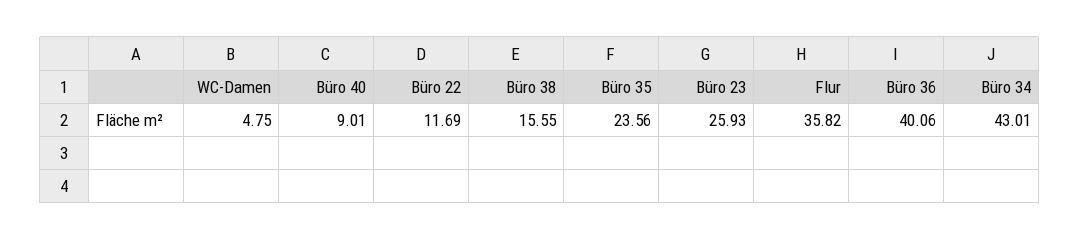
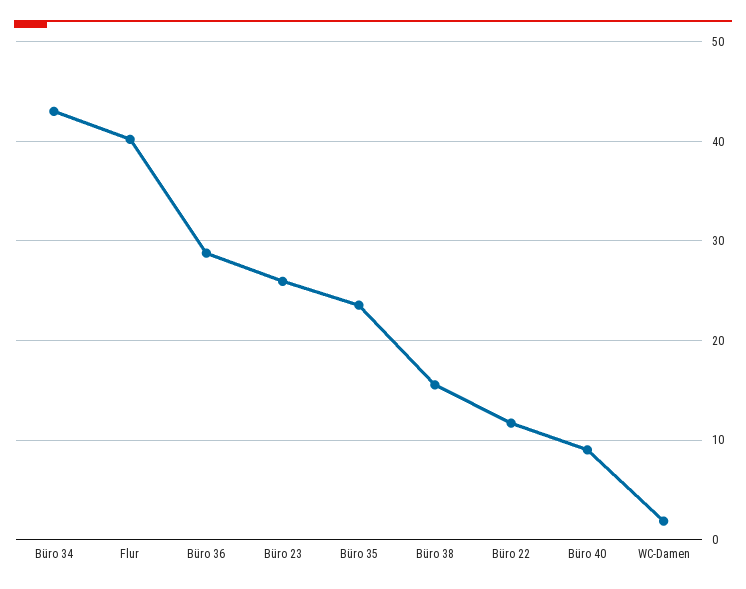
WC-Damen: 4.75 -> 2
Flur: 35.82 -> 40
Büro 36: 40.06 -> 29

